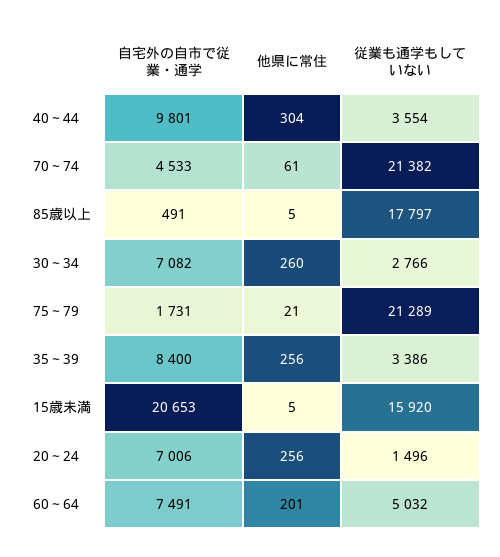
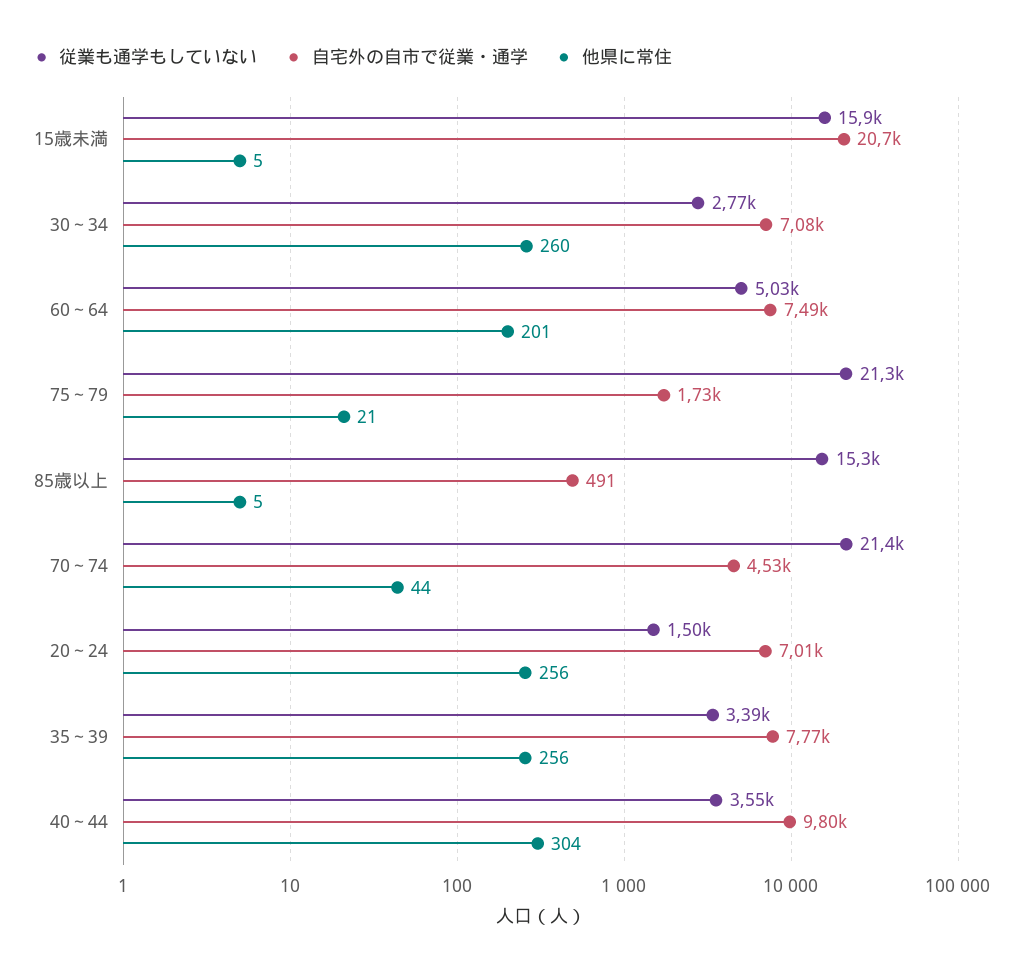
他県に常住, 70～74: 61 -> 44
従業も通学もしていない, 85歳以上: 17797 -> 15300
自宅外の自市で従業・通学, 35～39: 8400 -> 7770

